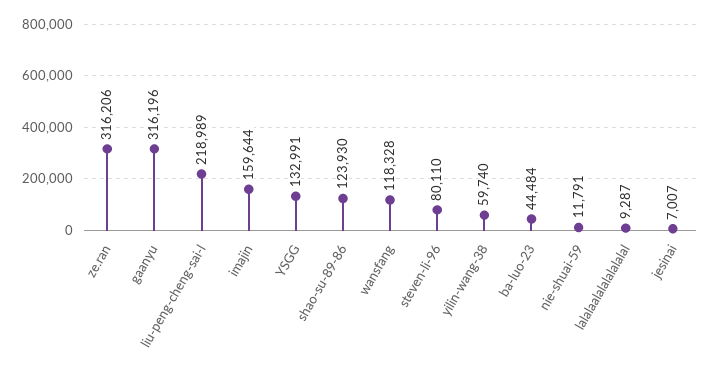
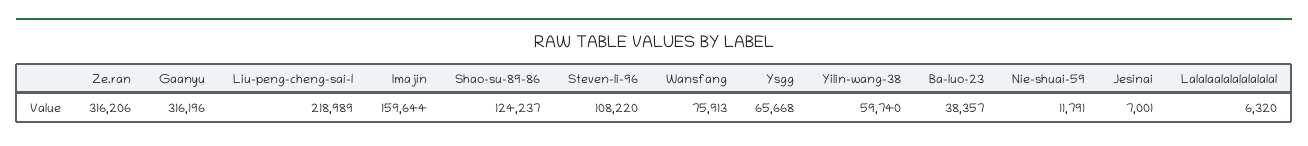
YSGG: 132991 -> 65668
shao-su-89-86: 123930 -> 124237
wansfang: 118328 -> 75913
steven-li-96: 80110 -> 108220
ba-luo-23: 44484 -> 38357
lalalaalalalalalalal: 9287 -> 6320
jesinai: 7007 -> 7001

